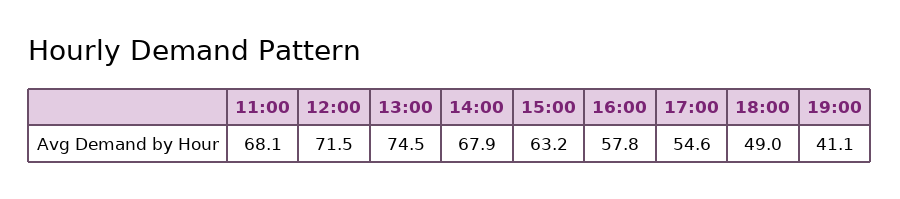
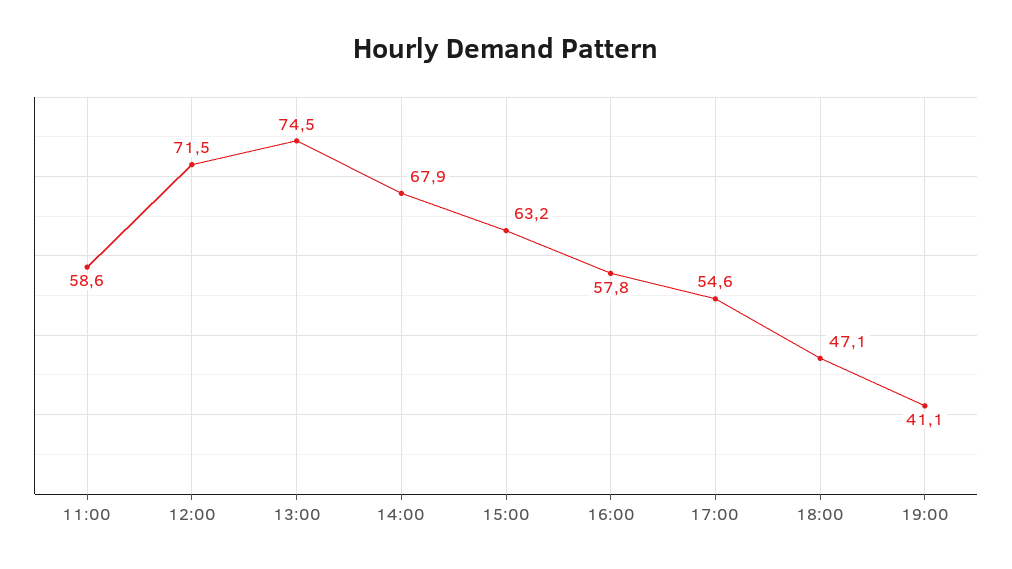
11:00: 68.1 -> 58.6
18:00: 49 -> 47.1

